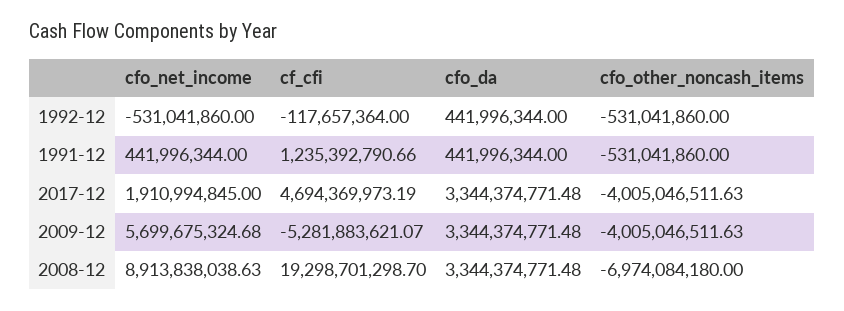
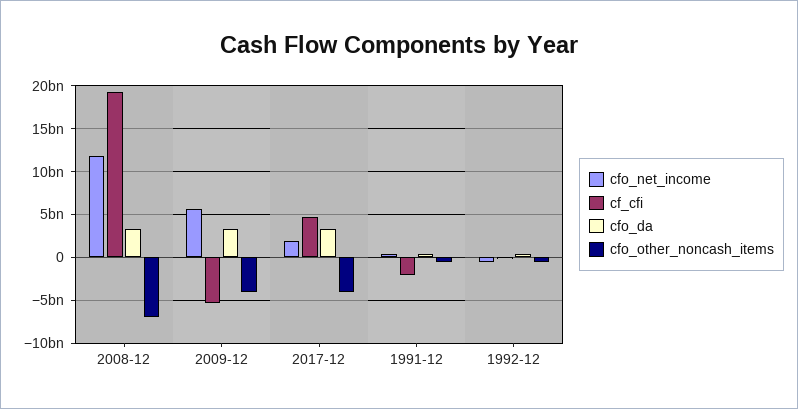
cf_cfi, 1991-12: 1235392790.66 -> -2000000000
cfo_net_income, 2008-12: 8913838038.63 -> 12000000000

